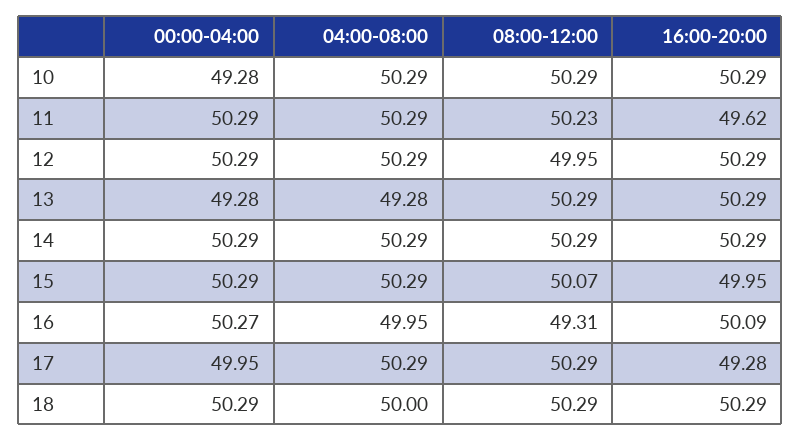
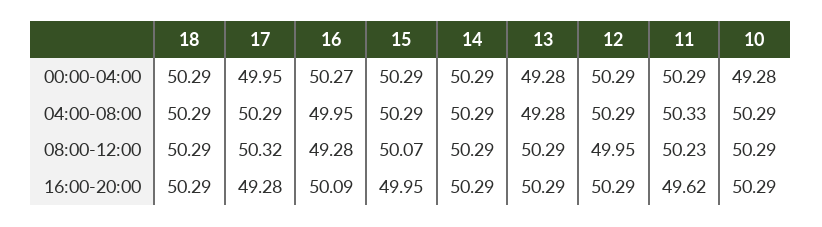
04:00-08:00, 11: 50.29 -> 50.33
08:00-12:00, 16: 49.31 -> 49.28
08:00-12:00, 17: 50.29 -> 50.32
04:00-08:00, 18: 50 -> 50.29

